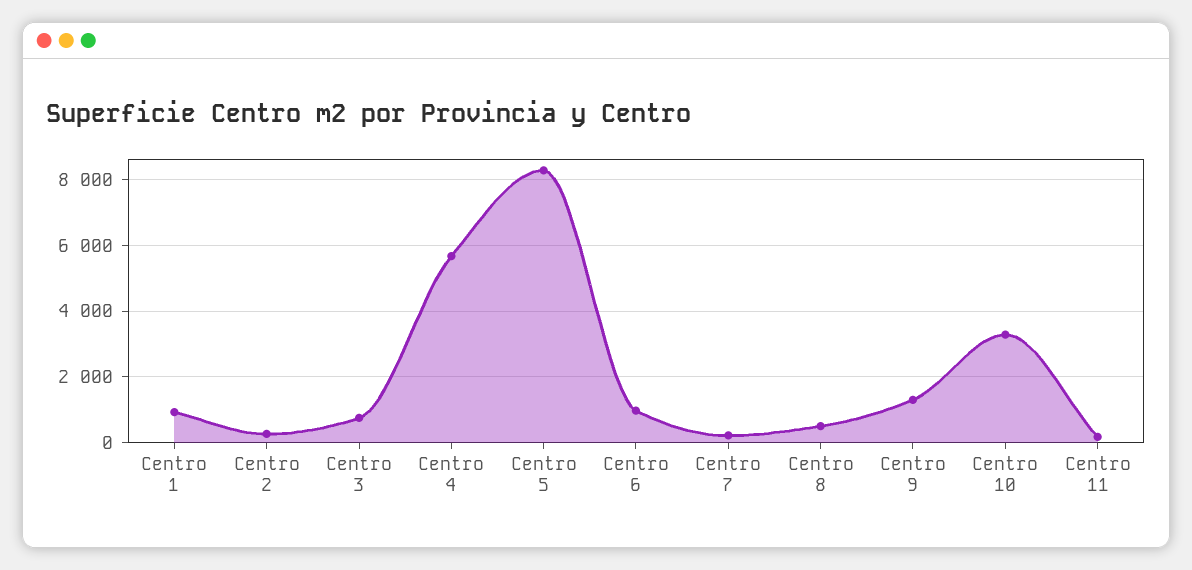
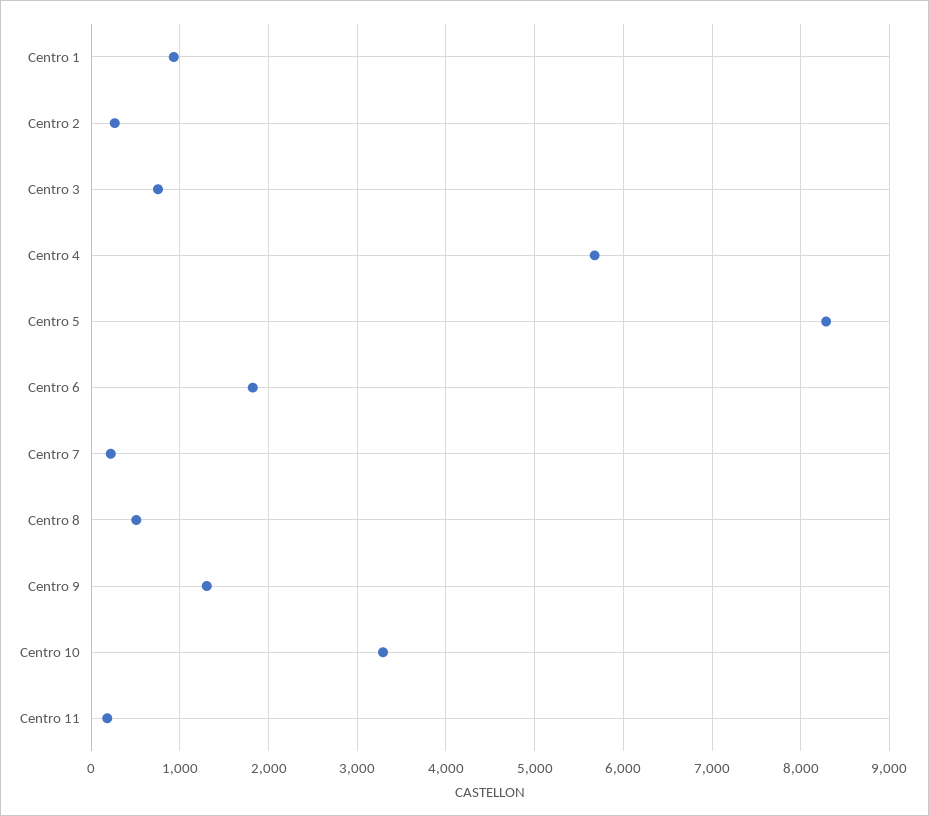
Centro 6: 1000 -> 1800

